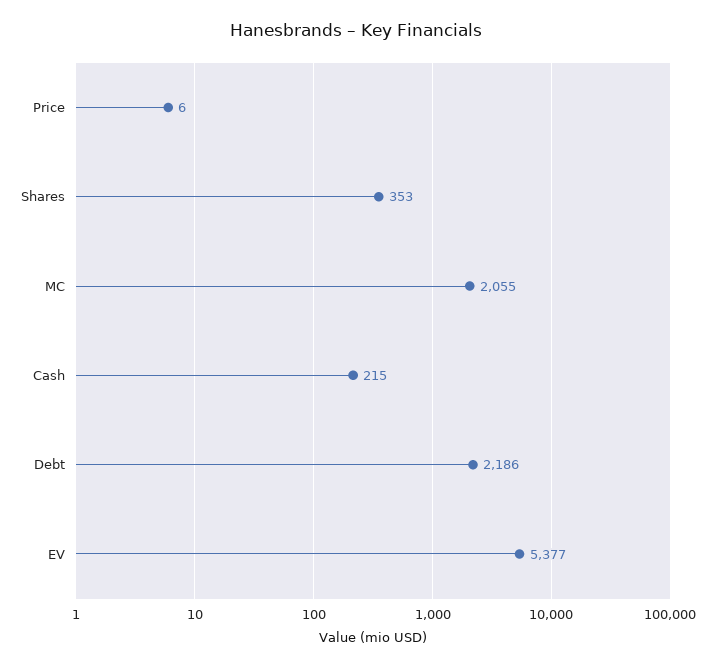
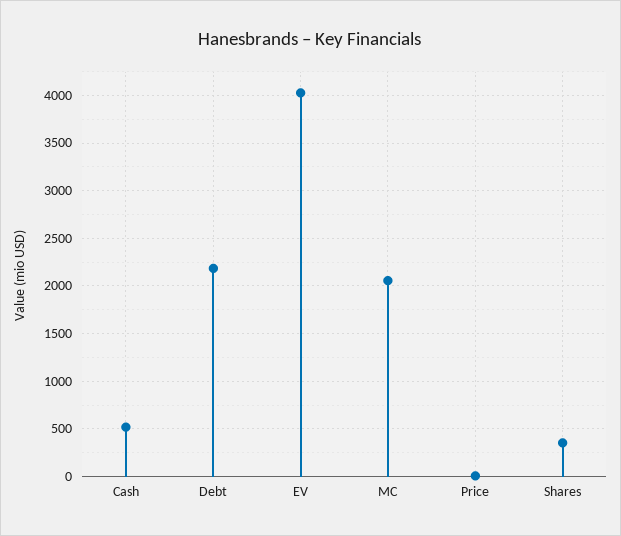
Cash: 215 -> 500
EV: 5377 -> 4000

